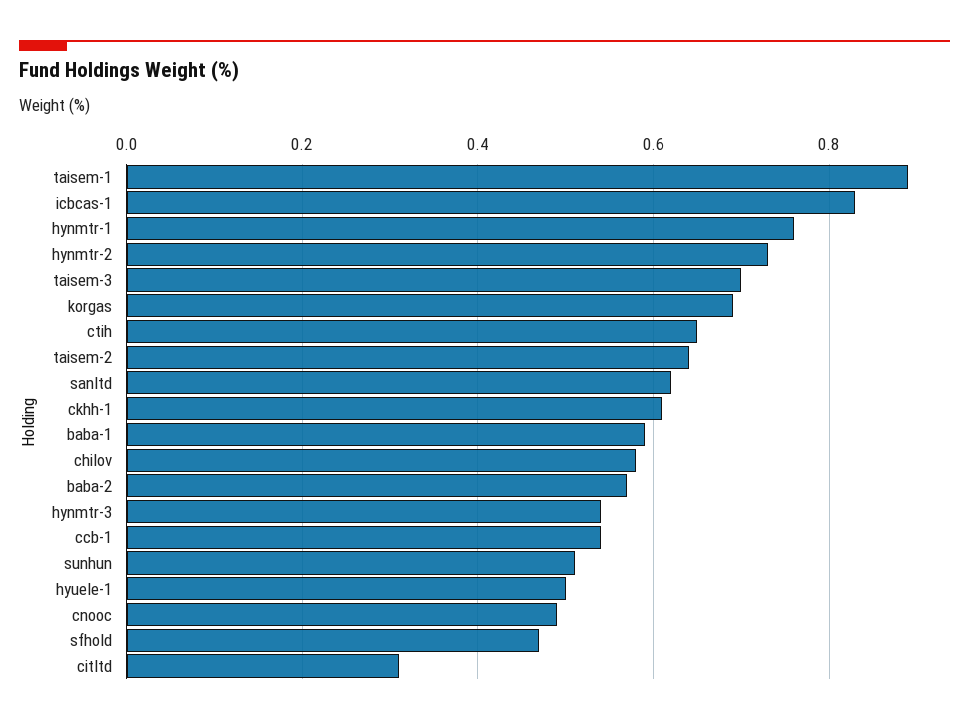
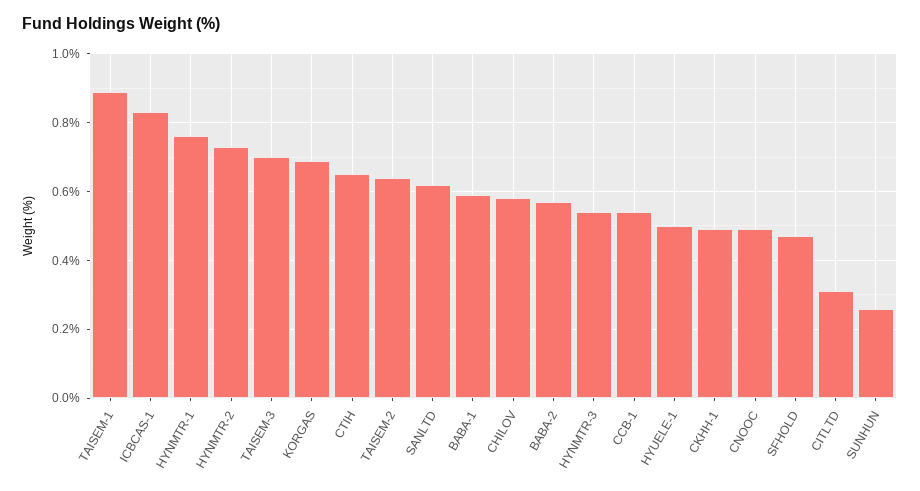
ckhh-1: 0.6 -> 0.5
sunhun: 0.5 -> 0.25

